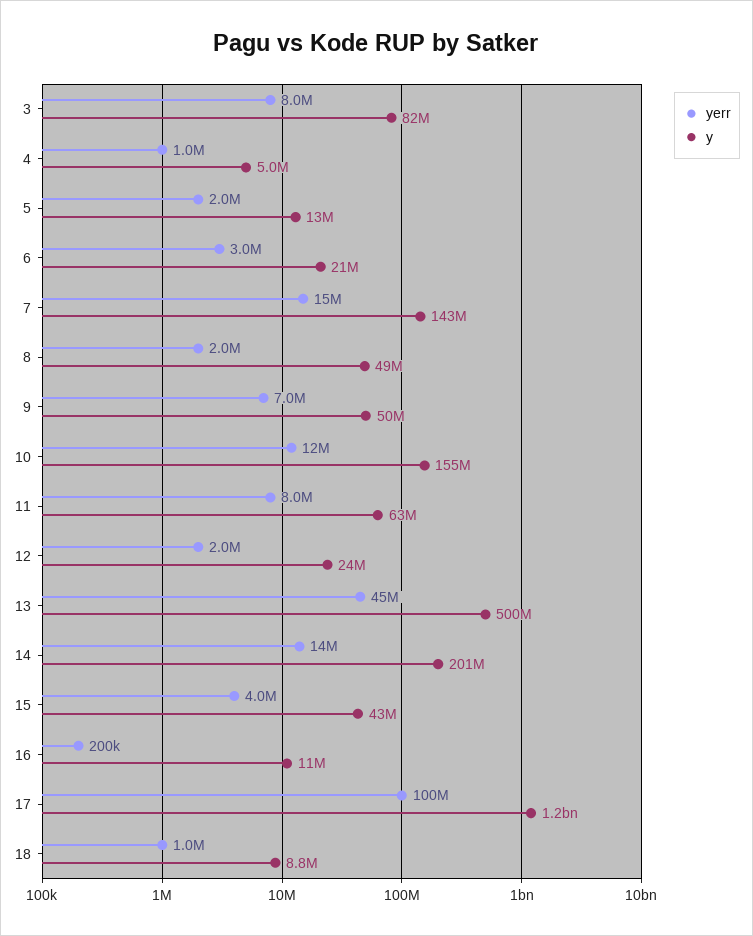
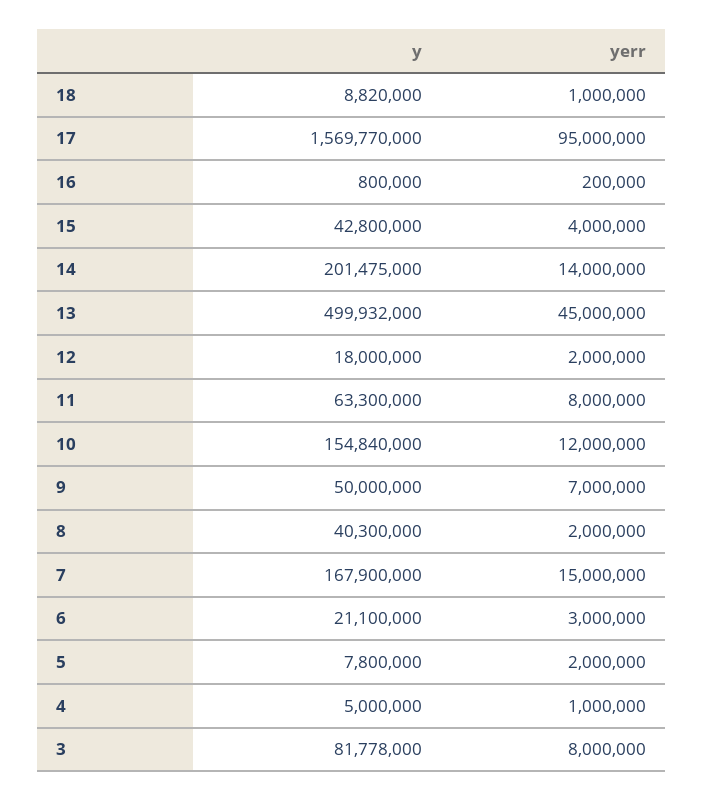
y, 5: 13000000 -> 7800000
y, 7: 143000000 -> 167900000
y, 8: 49000000 -> 40300000
y, 12: 24000000 -> 18000000
y, 16: 11000000 -> 800000
yerr, 17: 100000000 -> 95000000
y, 17: 1200000000 -> 1569770000

